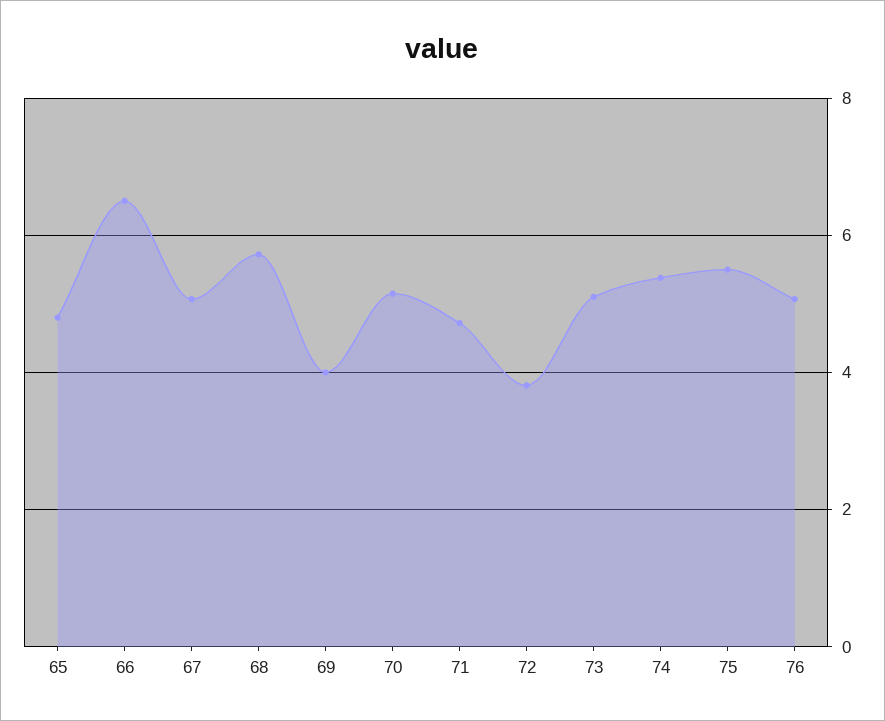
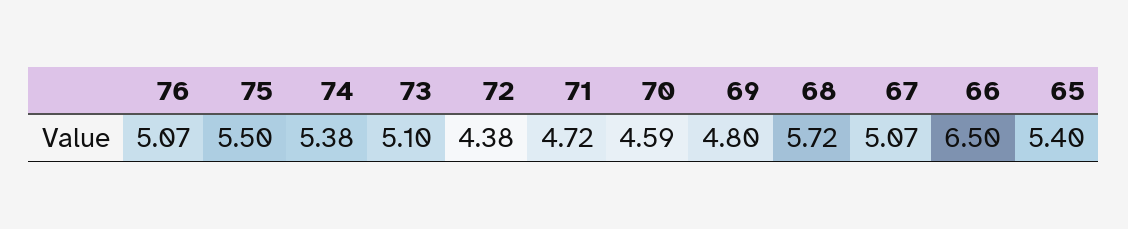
65: 4.8 -> 5.4
69: 4 -> 4.8
70: 5.2 -> 4.59
72: 3.8 -> 4.38

